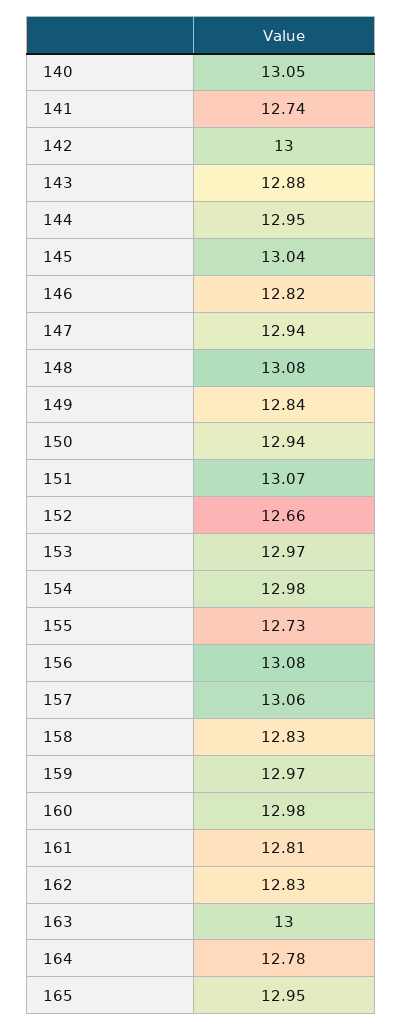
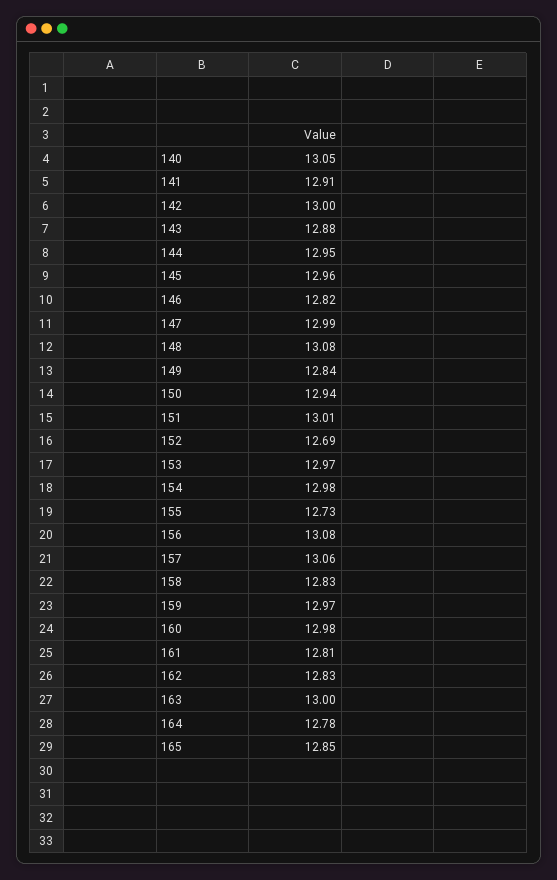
141: 12.74 -> 12.91
145: 13.04 -> 12.96
147: 12.94 -> 12.99
151: 13.07 -> 13.01
152: 12.66 -> 12.69
165: 12.95 -> 12.85

